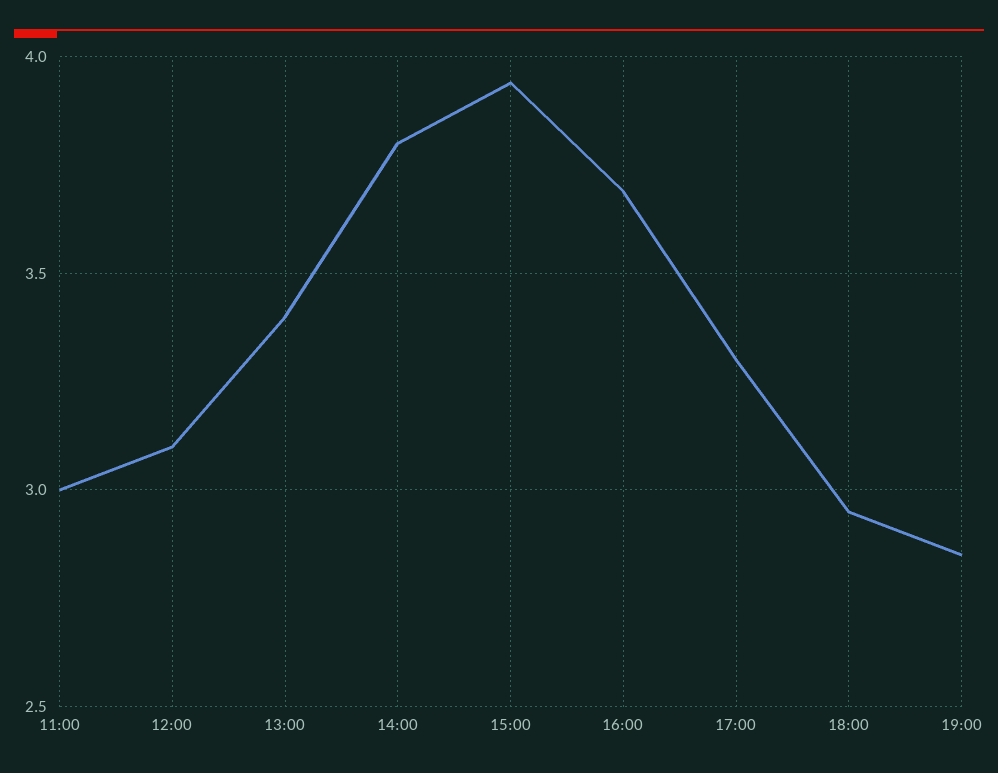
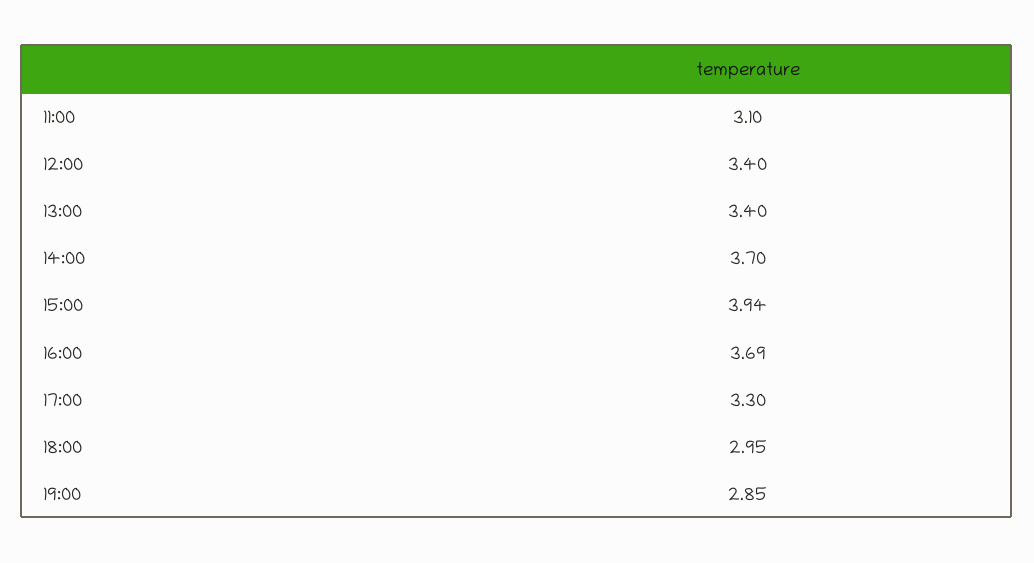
11:00: 3 -> 3.1
12:00: 3.1 -> 3.4
14:00: 3.8 -> 3.7

